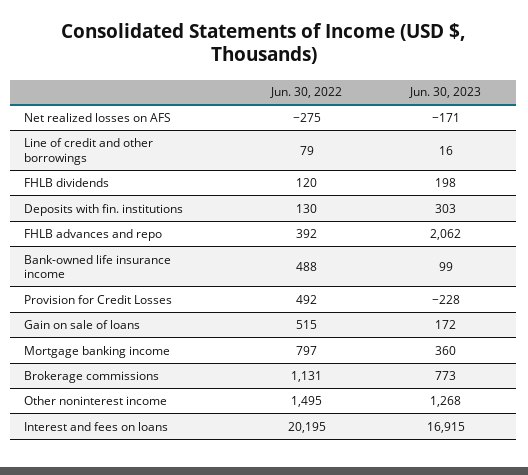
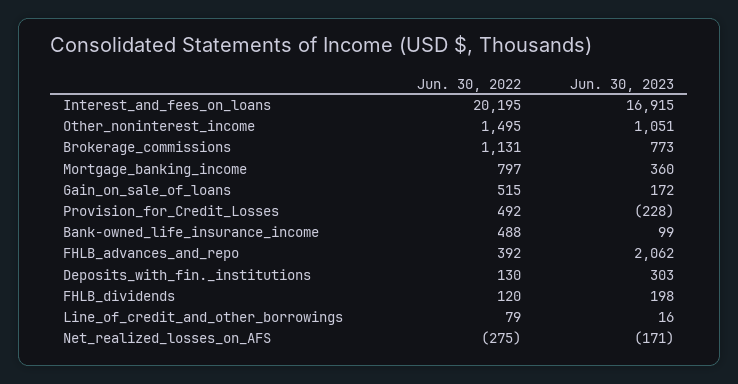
Jun. 30, 2023, Other noninterest income: 1268 -> 1051

